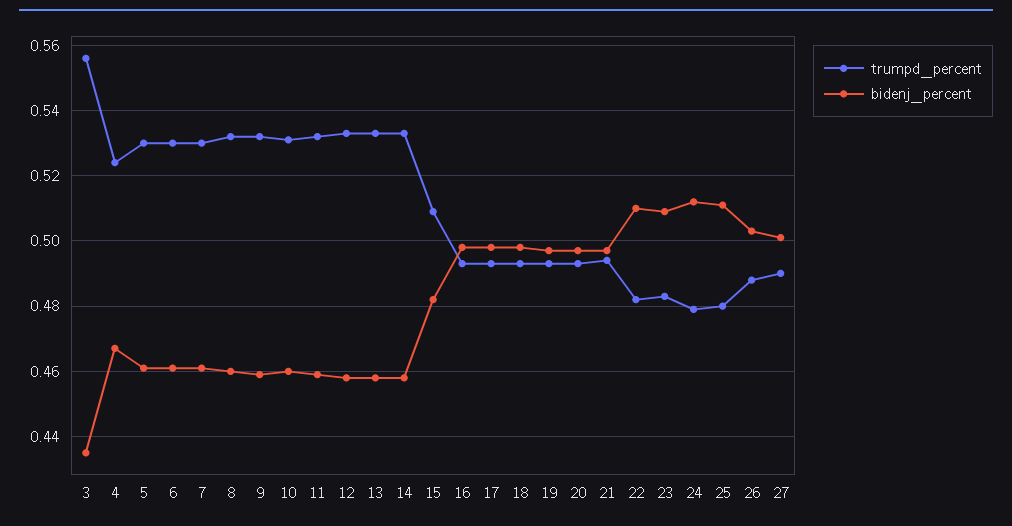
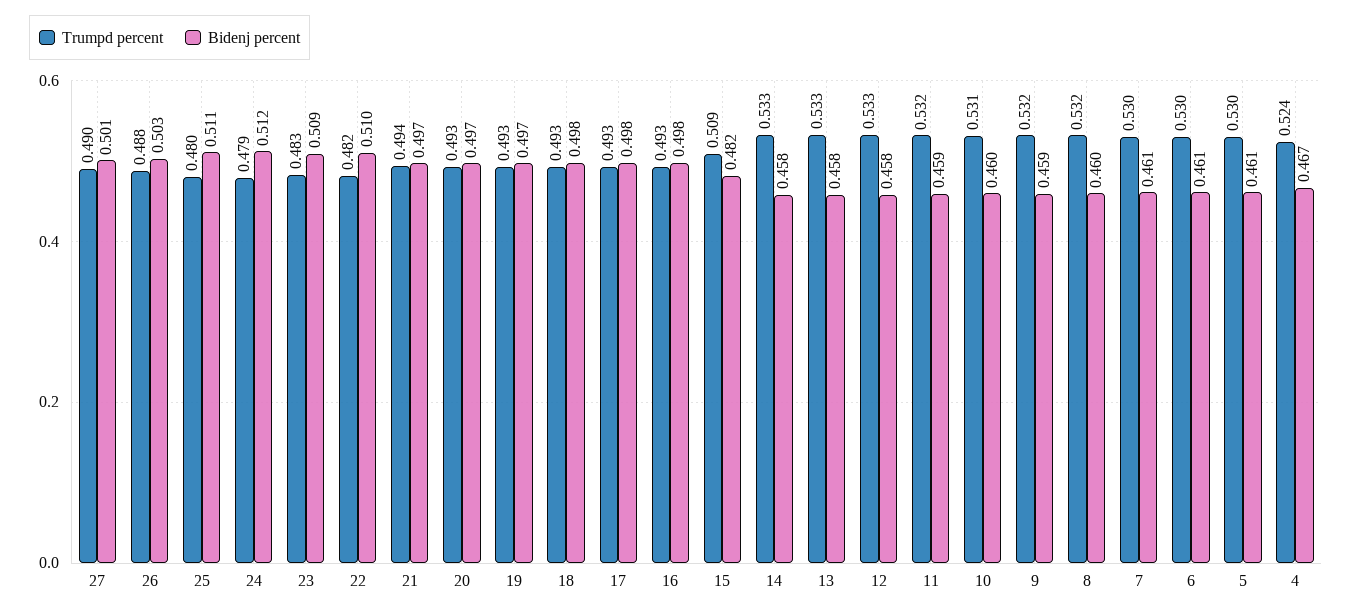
trumpd_percent, 3: 0.555 -> none
bidenj_percent, 3: 0.435 -> none

